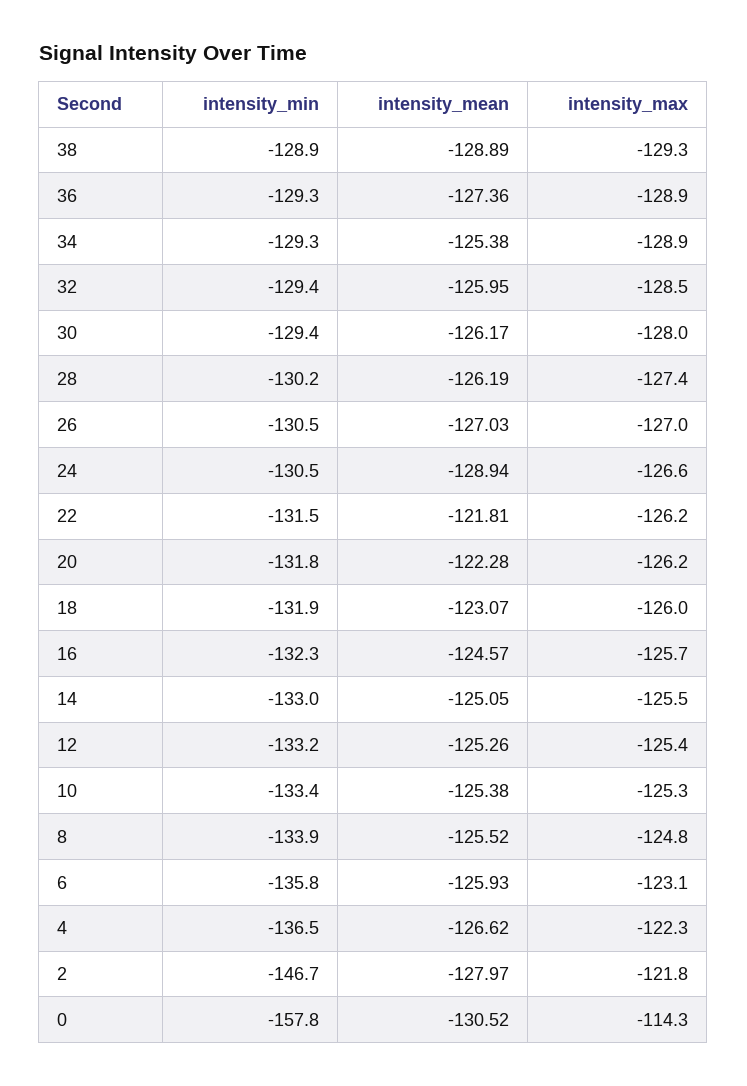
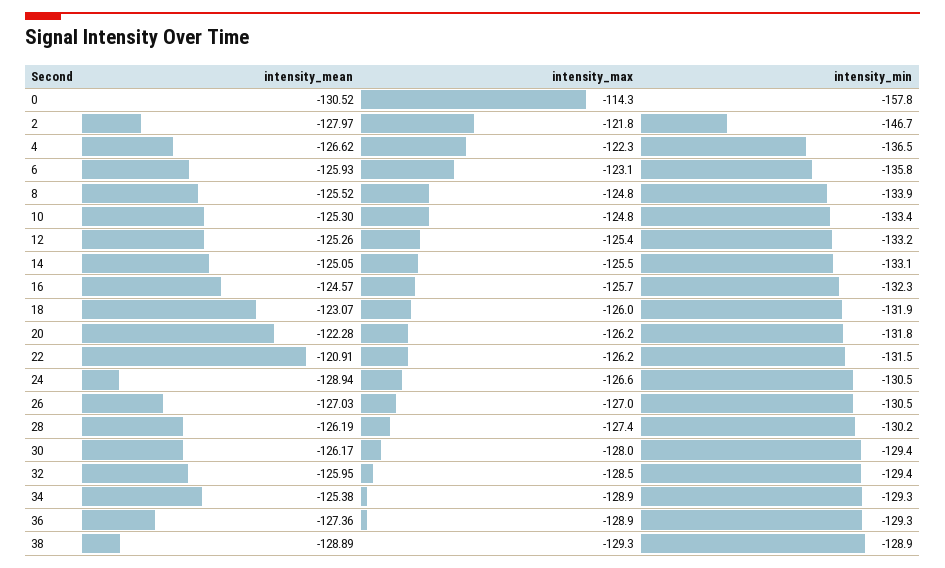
intensity_mean, 22: -121.81 -> -120.91
intensity_min, 14: -133 -> -133.1
intensity_mean, 10: -125.38 -> -125.3
intensity_max, 10: -125.3 -> -124.8

